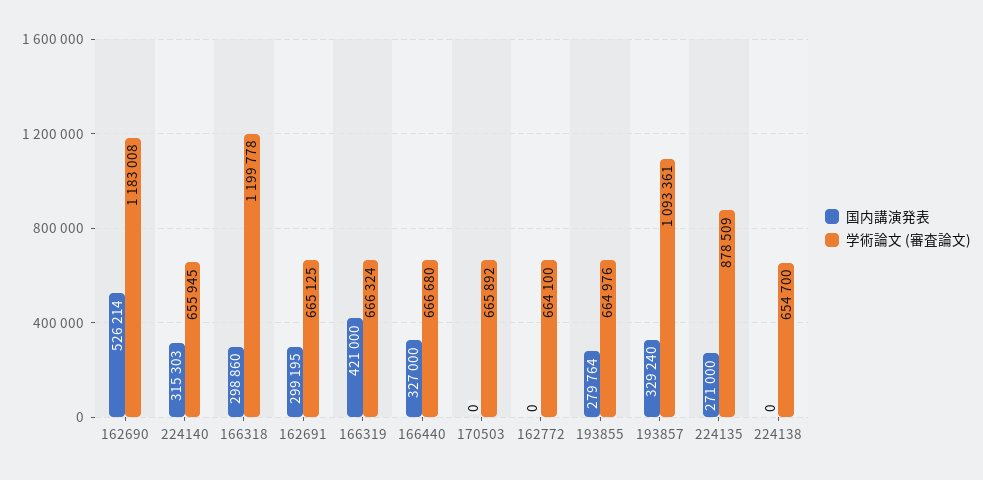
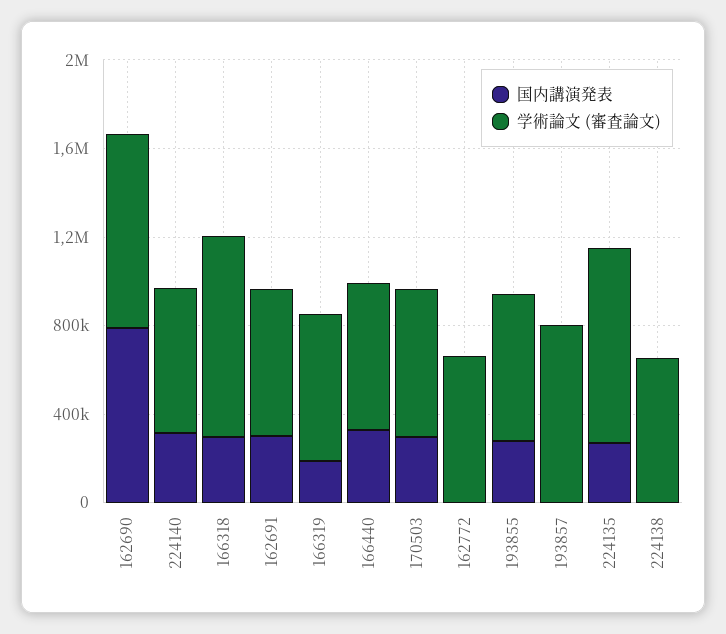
国内講演発表, 162690: 526214 -> 800000
学術論文 (審査論文), 162690: 1183008 -> 900000
学術論文 (審査論文), 166318: 1199778 -> 900000
国内講演発表, 166319: 421000 -> 200000
国内講演発表, 170503: 0 -> 300000
国内講演発表, 193857: 329240 -> 0
学術論文 (審査論文), 193857: 1093361 -> 800000

